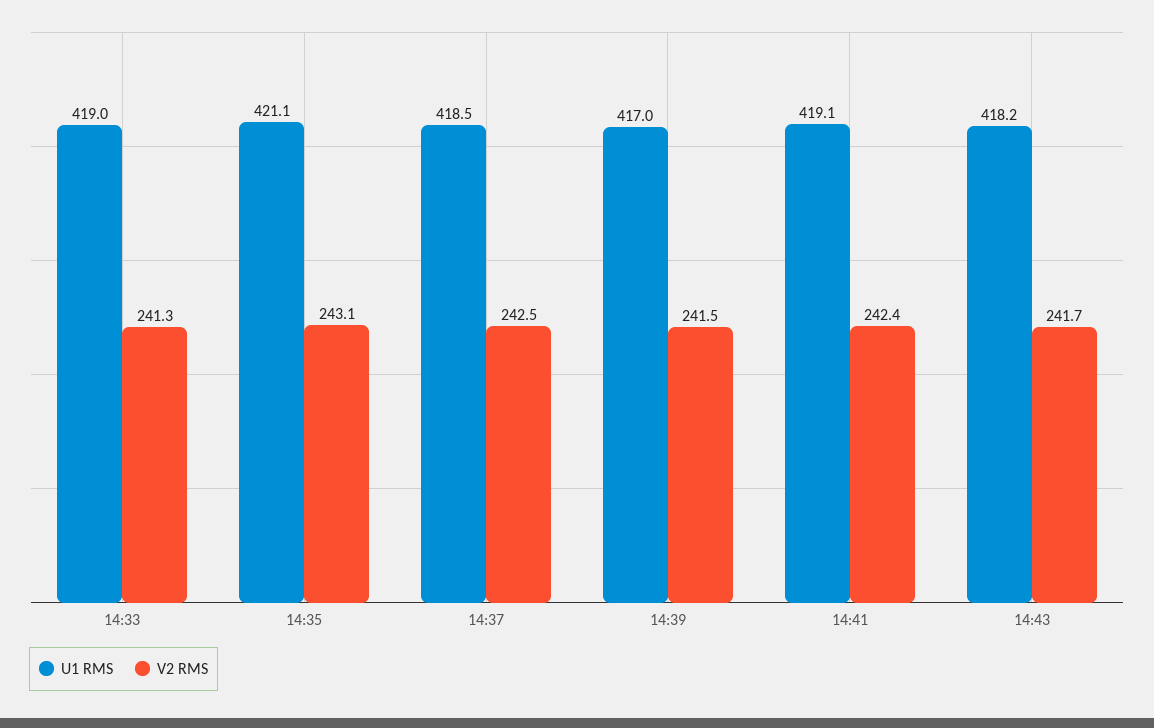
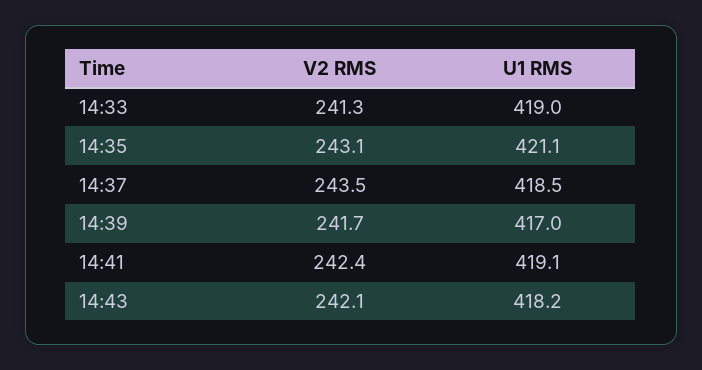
V2 RMS, 14:37: 242.5 -> 243.5
V2 RMS, 14:39: 241.5 -> 241.7
V2 RMS, 14:43: 241.7 -> 242.1

